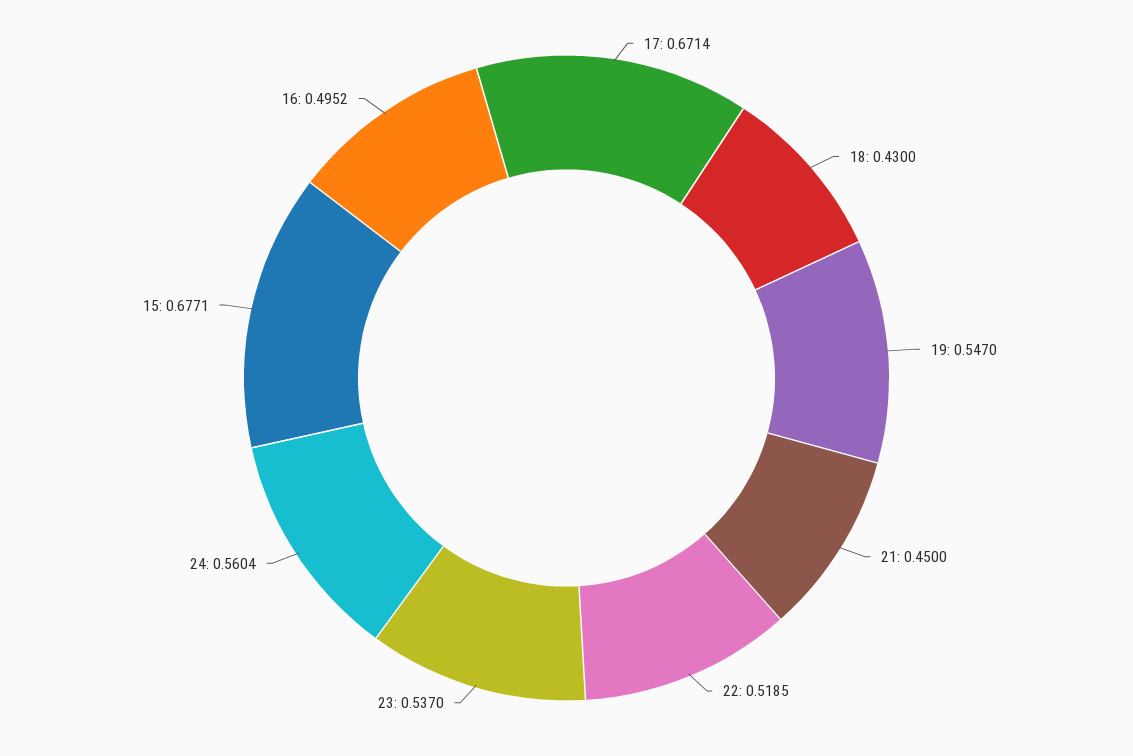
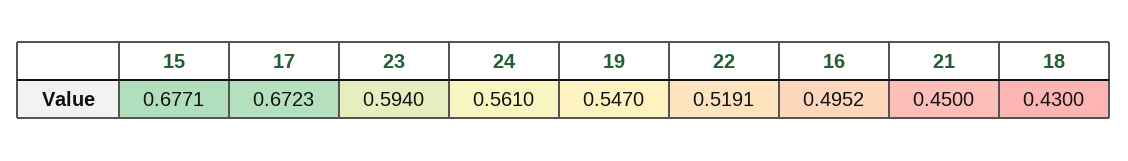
17: 0.6714 -> 0.6723
22: 0.5185 -> 0.5191
23: 0.537 -> 0.594
24: 0.5604 -> 0.561

